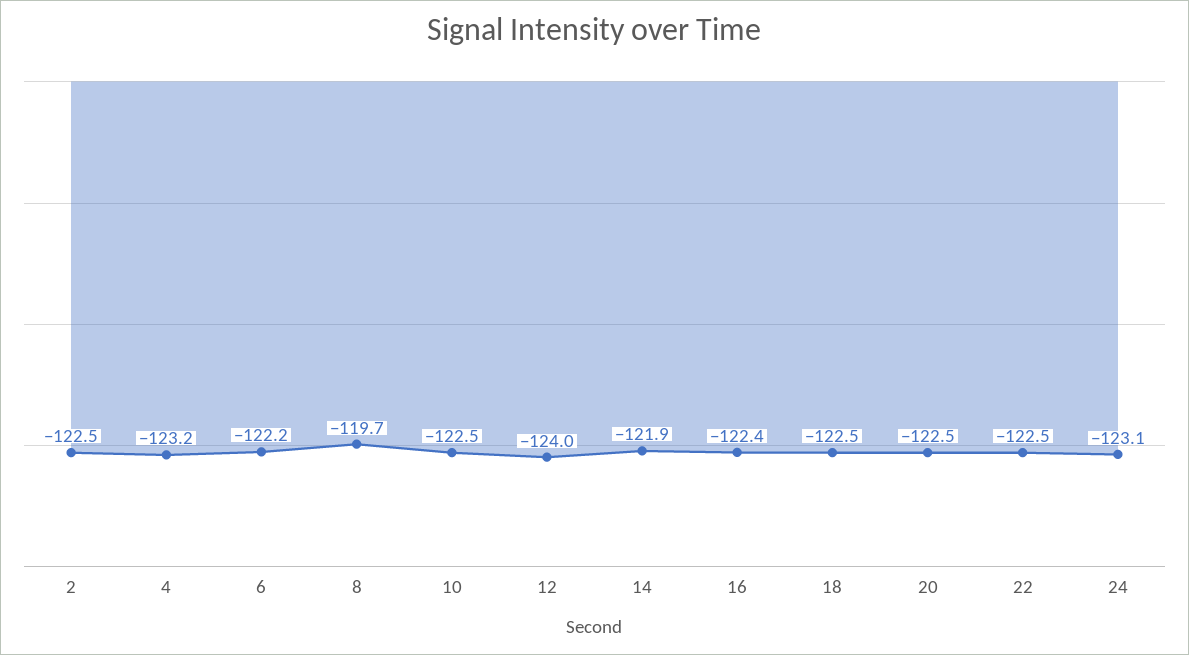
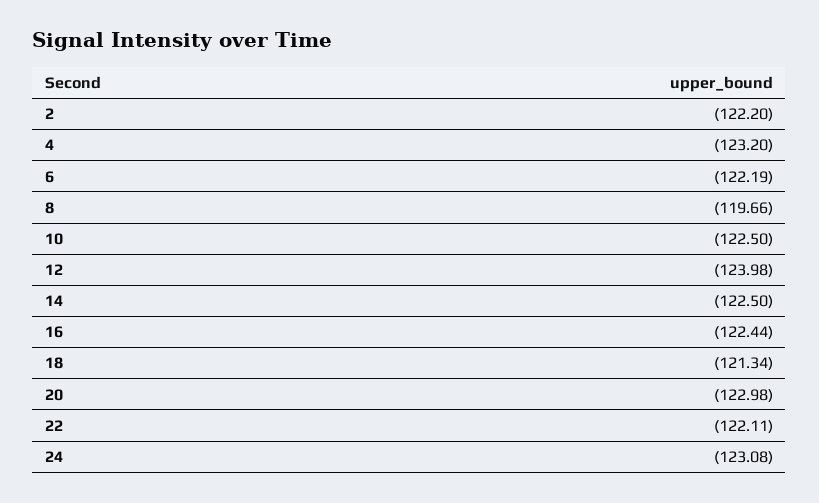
2: -122.5 -> -122.2
14: -121.9 -> -122.5
18: -122.5 -> -121.34
20: -122.5 -> -122.98
22: -122.5 -> -122.11

